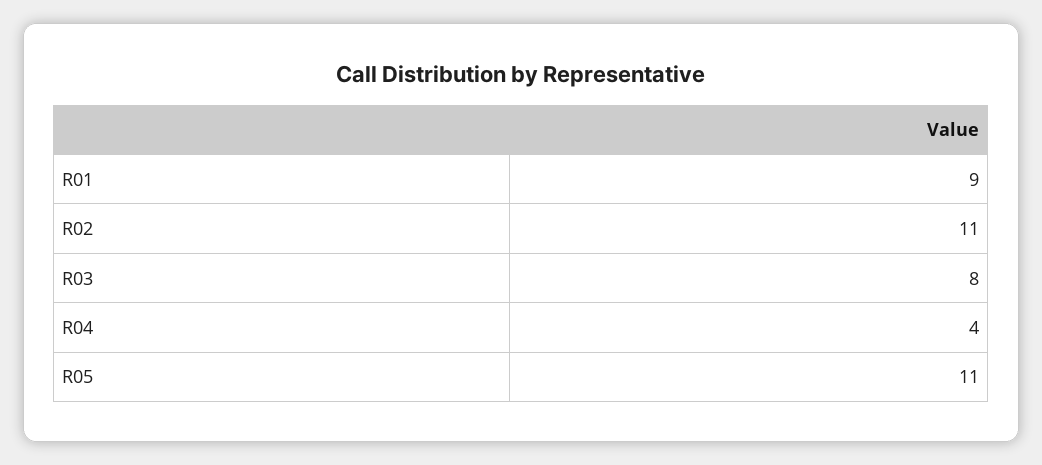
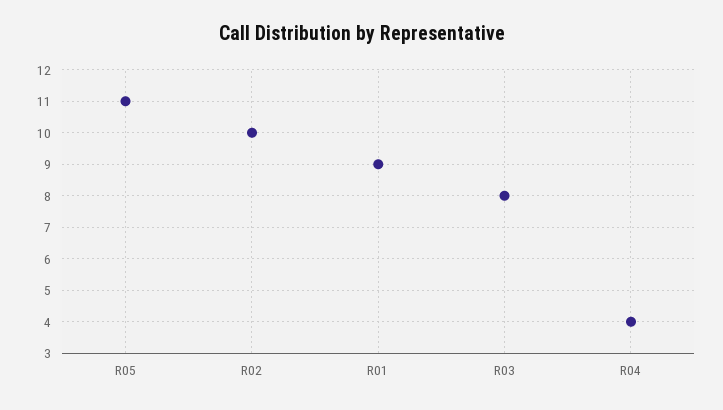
R02: 11 -> 10

